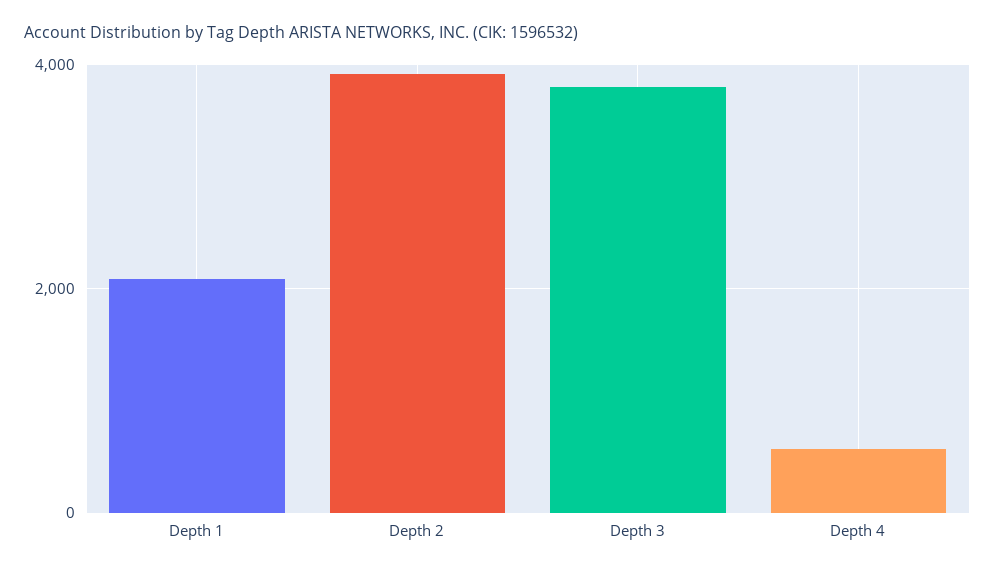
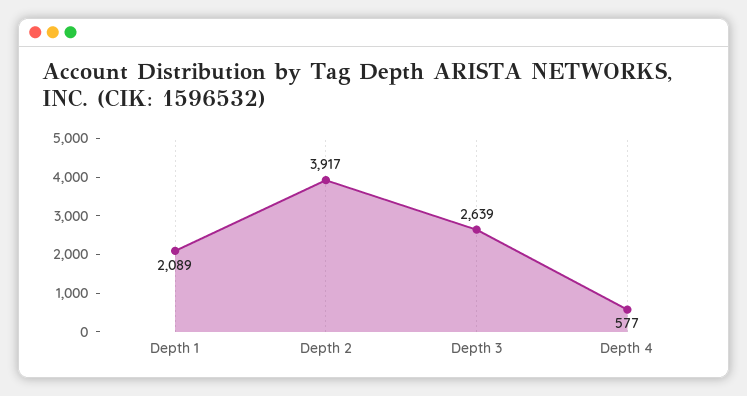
Depth 3: 3800 -> 2639

